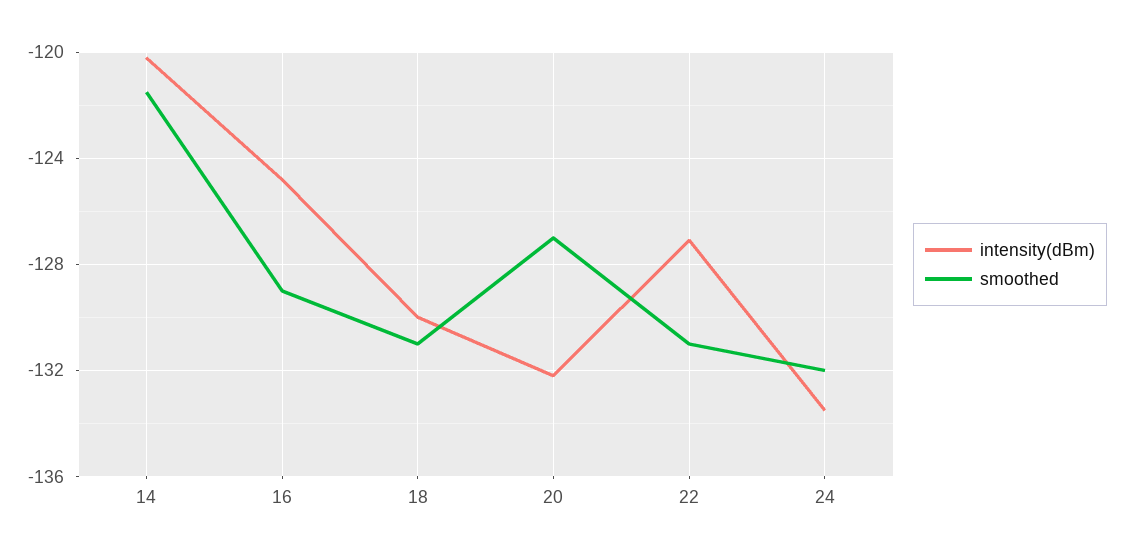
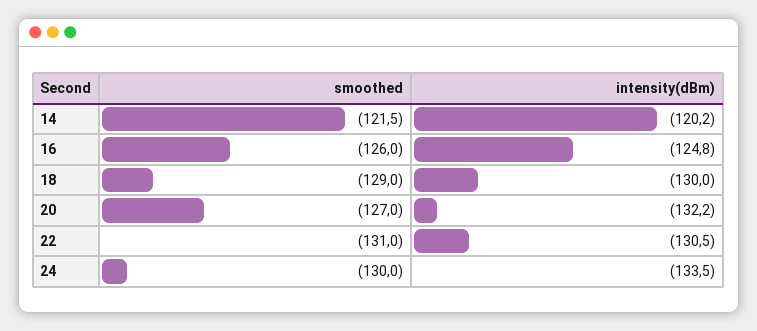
smoothed, 16: -129 -> -126
smoothed, 18: -131 -> -129
intensity(dBm), 22: -127 -> -130.5
smoothed, 24: -132 -> -130

